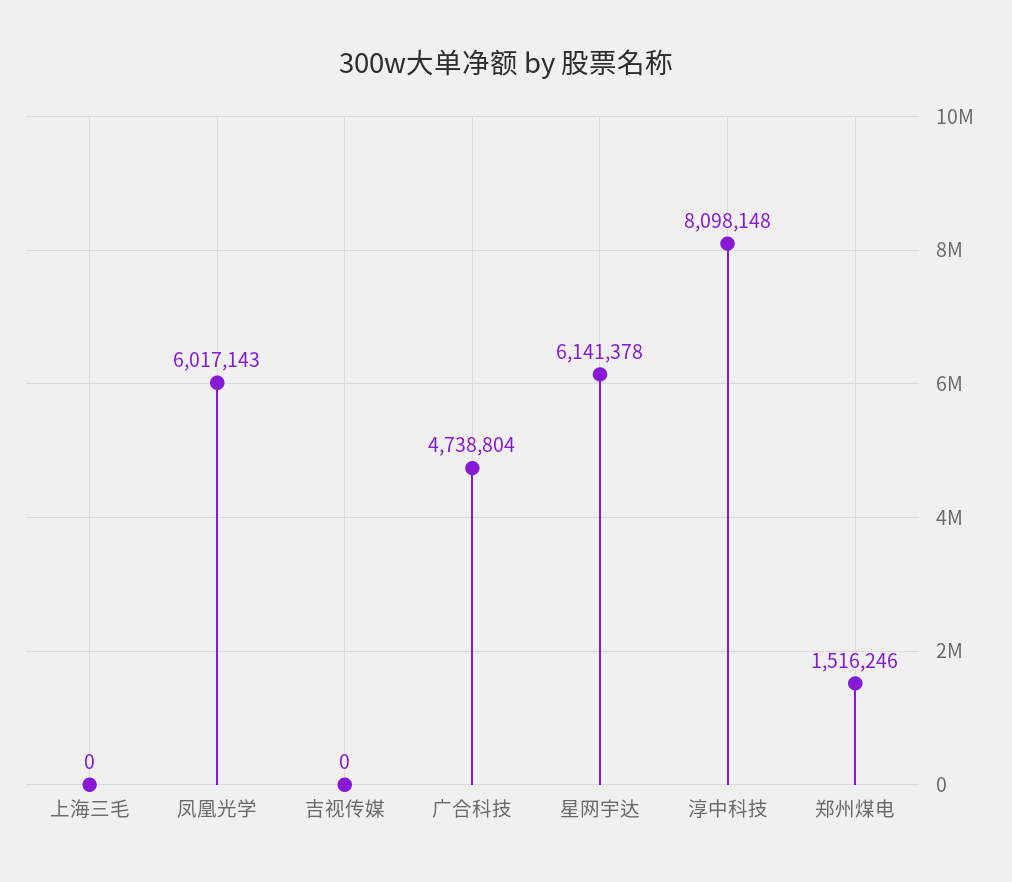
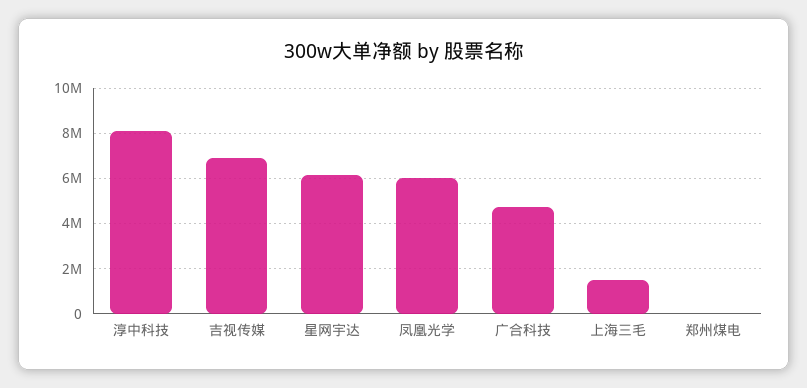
上海三毛: 0 -> 1500000
吉视传媒: 0 -> 7000000
郑州煤电: 1516246 -> 0

